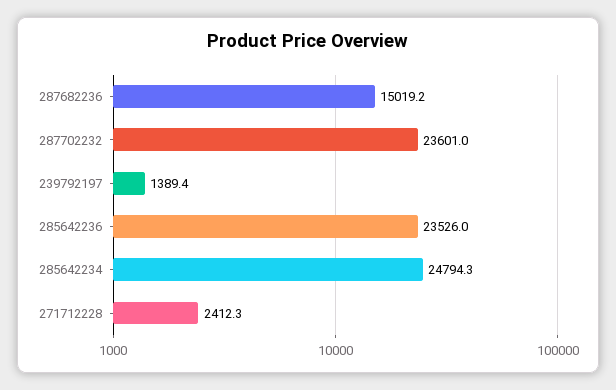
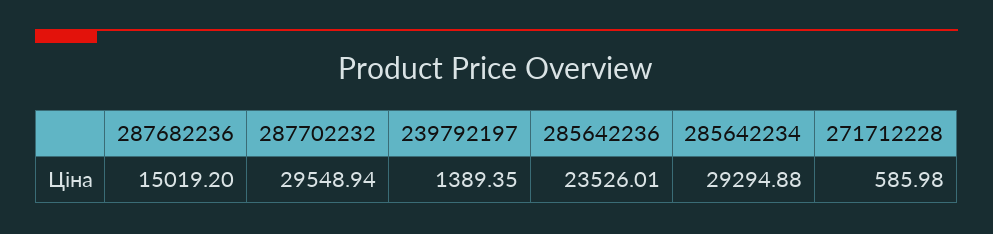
287702232: 23601 -> 29548.94
285642234: 24794.3 -> 29294.88
271712228: 2412.3 -> 585.98

